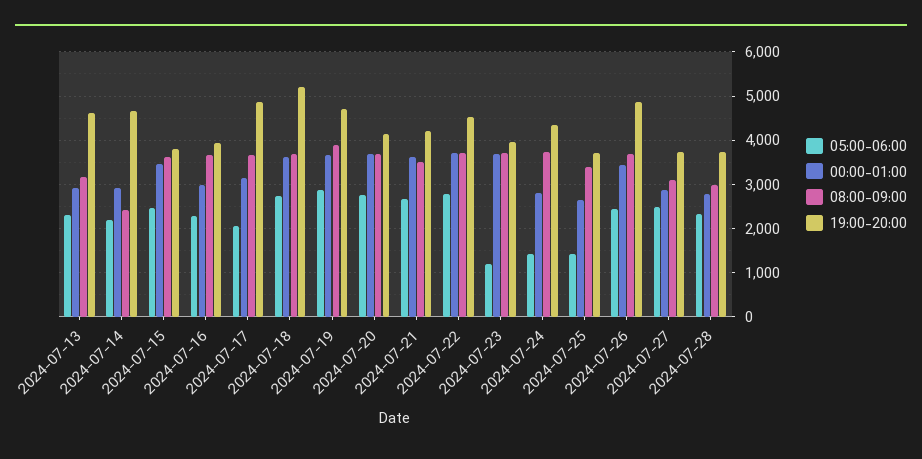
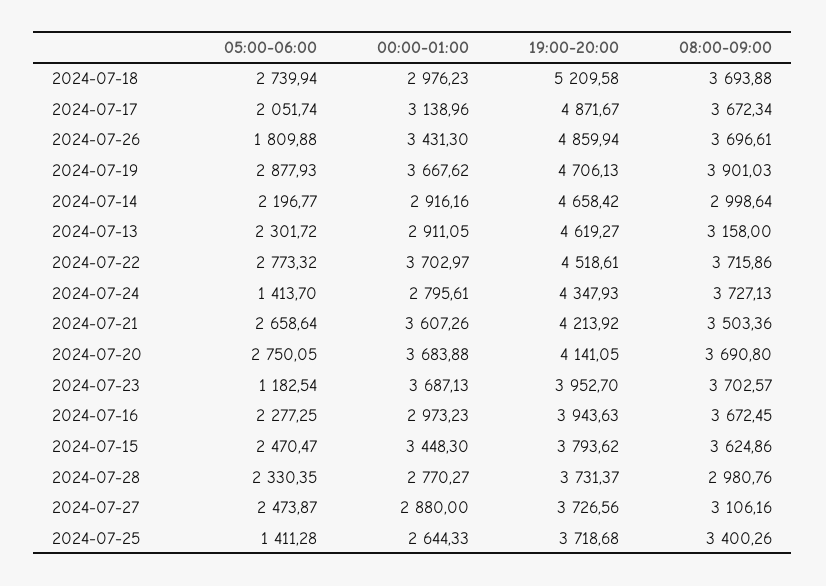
08:00-09:00, 2024-07-14: 2400 -> 2998.64
00:00-01:00, 2024-07-18: 3600 -> 2976.23
05:00-06:00, 2024-07-26: 2400 -> 1809.88

